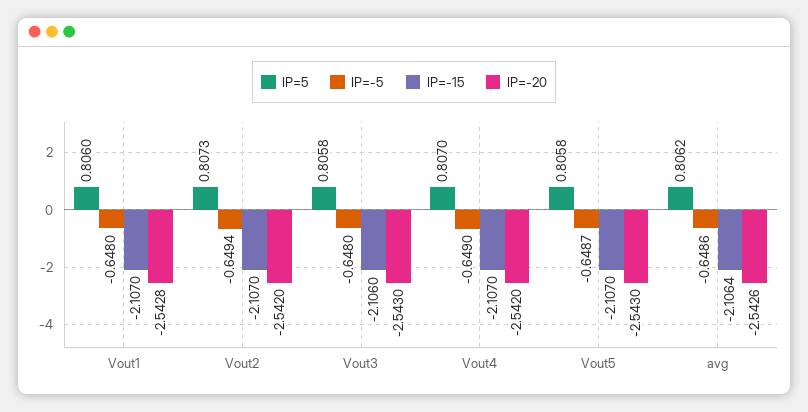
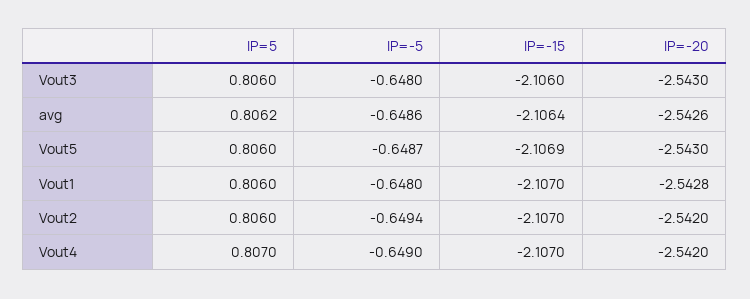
IP=5, Vout2: 0.8073 -> 0.806
IP=5, Vout3: 0.8058 -> 0.806
IP=5, Vout5: 0.8058 -> 0.806
IP=-15, Vout5: -2.107 -> -2.1069

